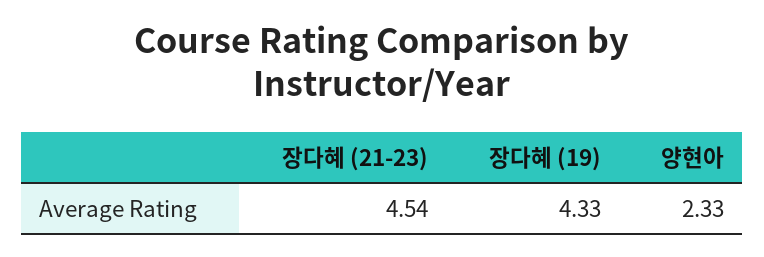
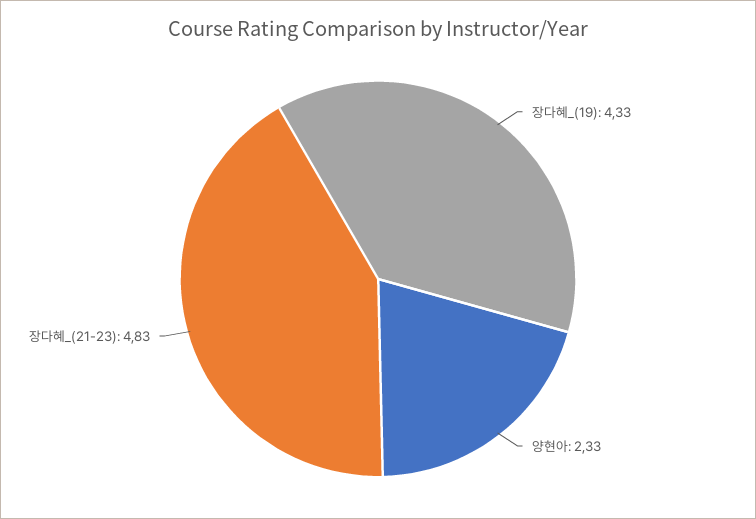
장다혜 (21-23): 4.54 -> 4.83

